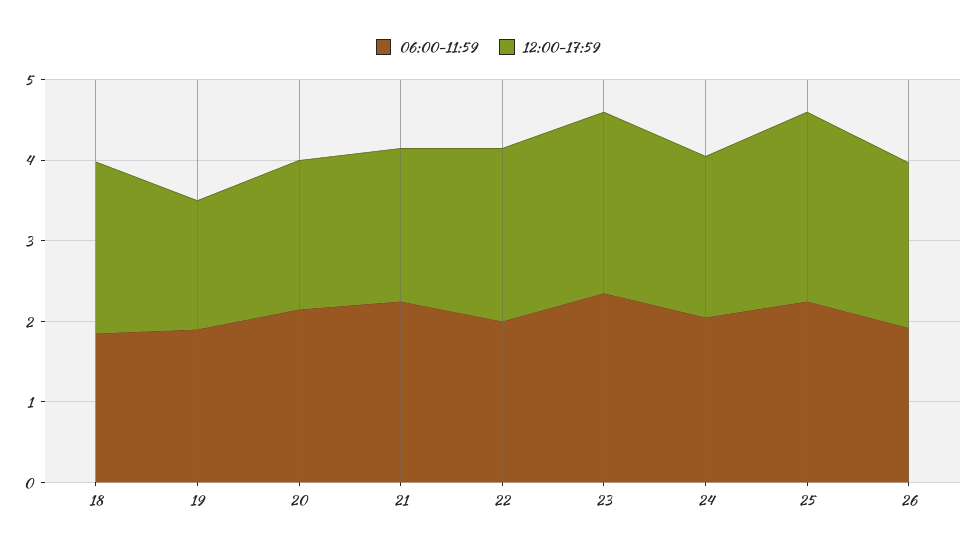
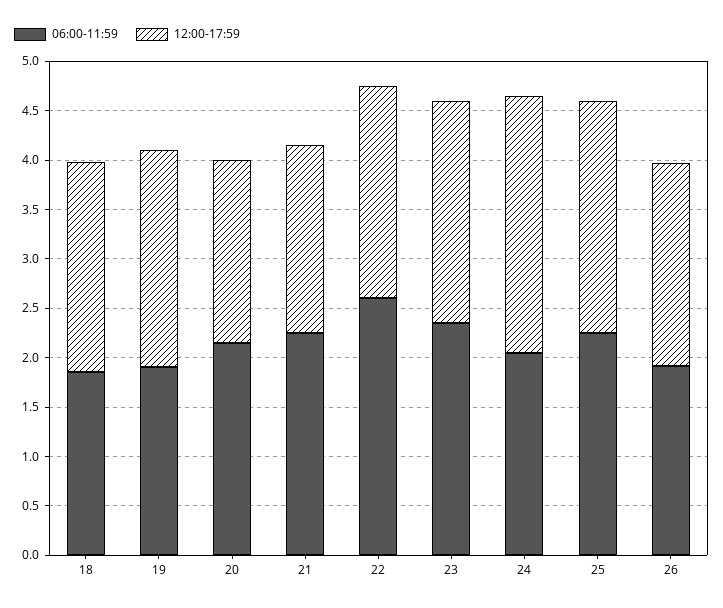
12:00-17:59, 19: 1.6 -> 2.2
06:00-11:59, 22: 2 -> 2.6
12:00-17:59, 24: 2 -> 2.6

